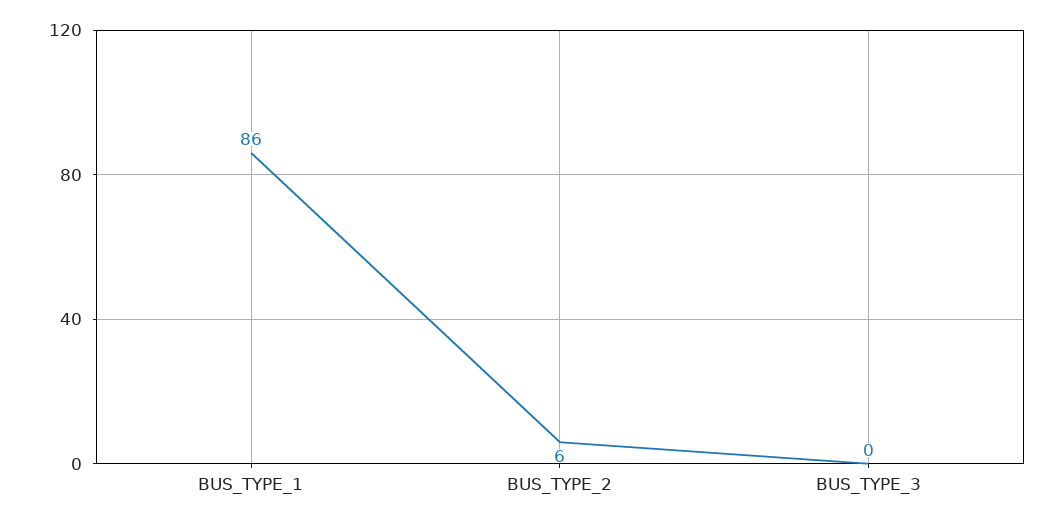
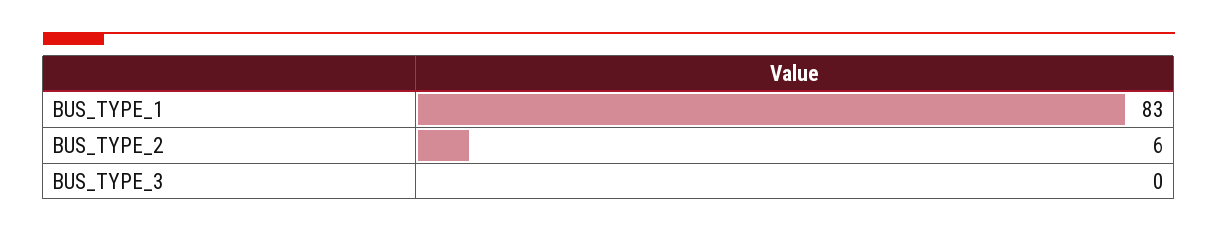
BUS_TYPE_1: 86 -> 83

